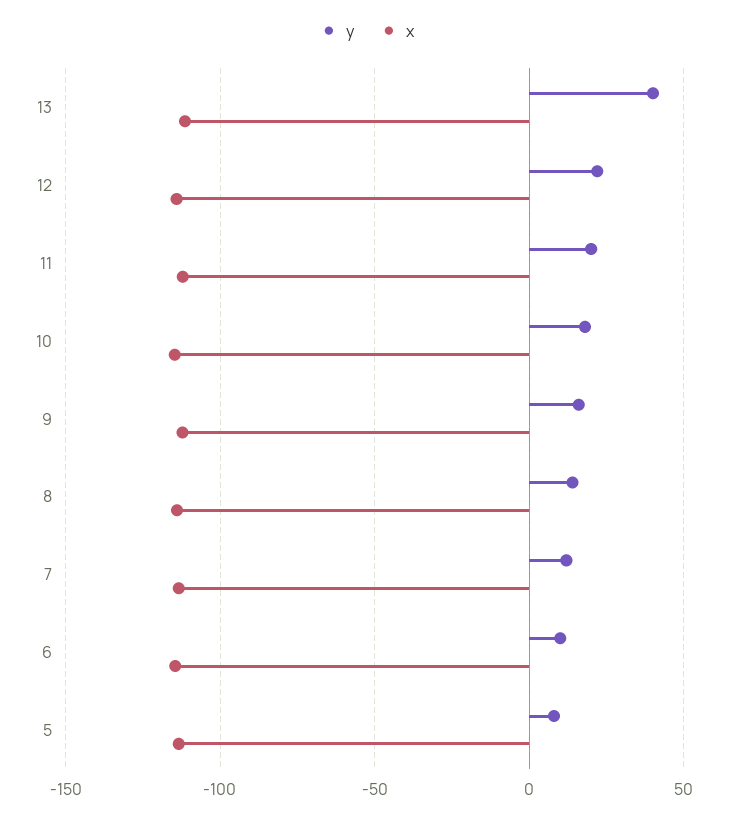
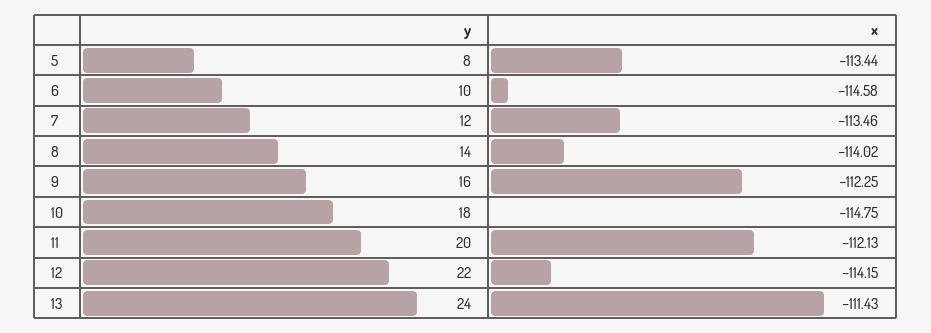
y, 13: 40 -> 24

